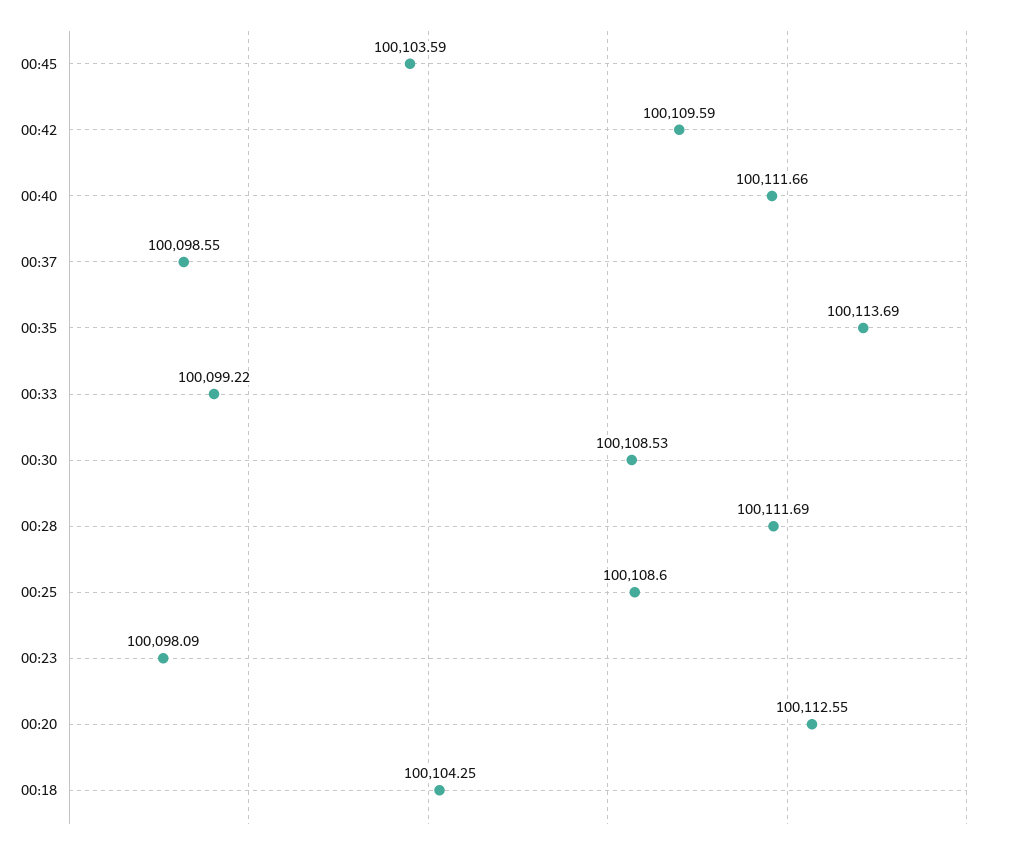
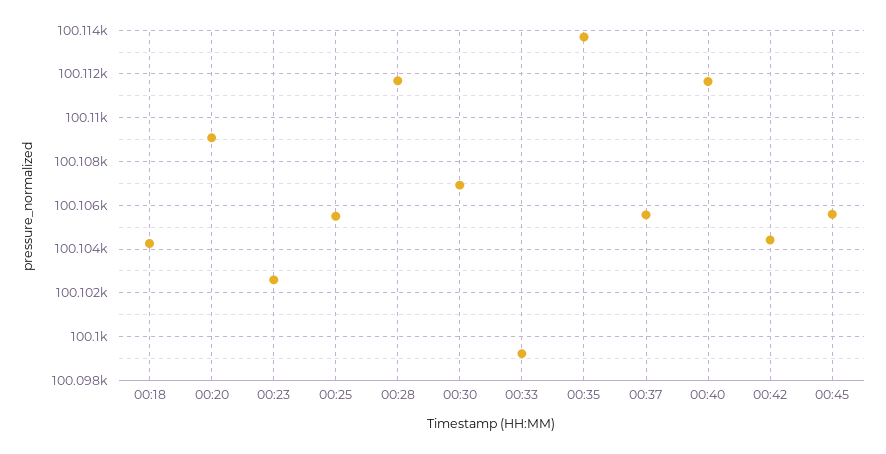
00:45: 100103.59 -> 100105.5
00:42: 100109.59 -> 100104.5
00:37: 100098.55 -> 100105.5
00:30: 100108.53 -> 100107
00:25: 100108.6 -> 100105.5
00:23: 100098.09 -> 100102.5
00:20: 100112.55 -> 100109

